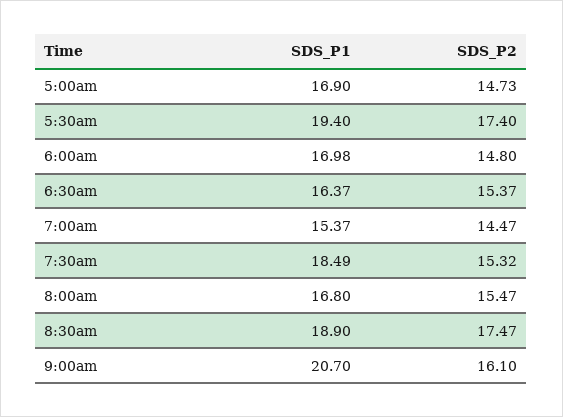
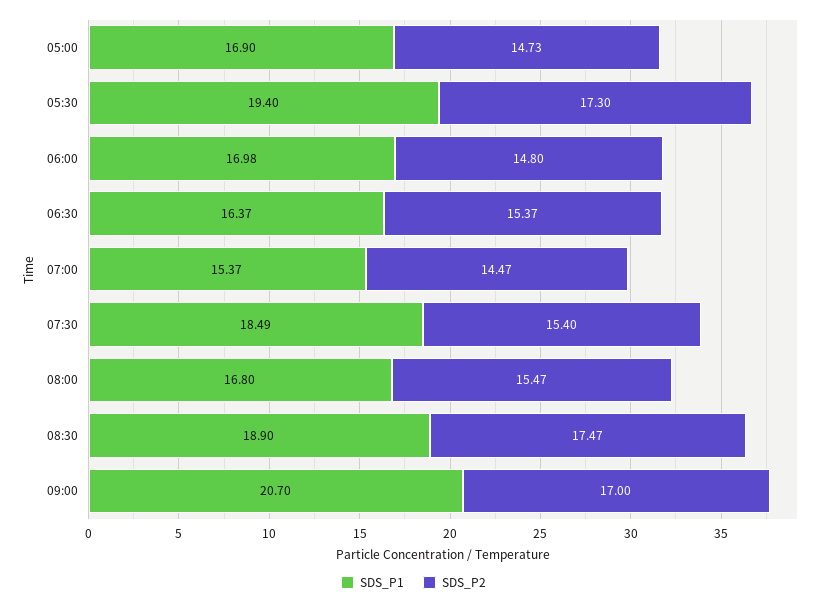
SDS_P2, 5:30am: 17.4 -> 17.3
SDS_P2, 7:30am: 15.32 -> 15.4
SDS_P2, 9:00am: 16.1 -> 17

